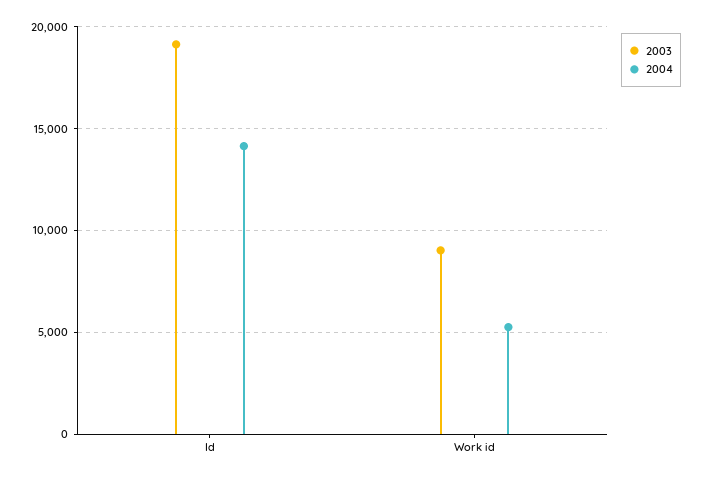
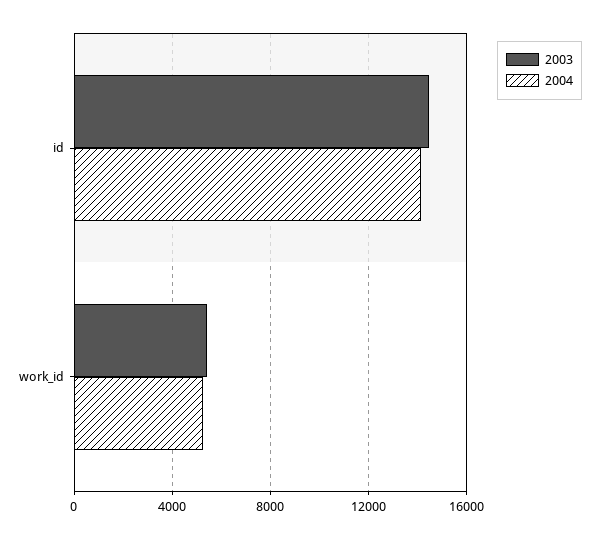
2003, Id: 19000 -> 14500
2003, Work id: 9000 -> 5500

